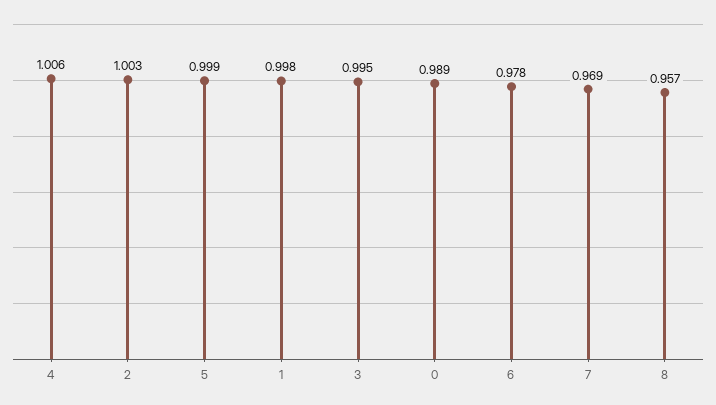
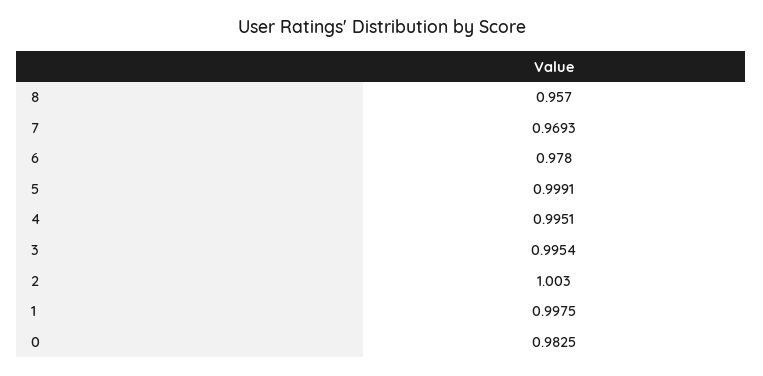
4: 1.006 -> 0.9951
0: 0.989 -> 0.9825

